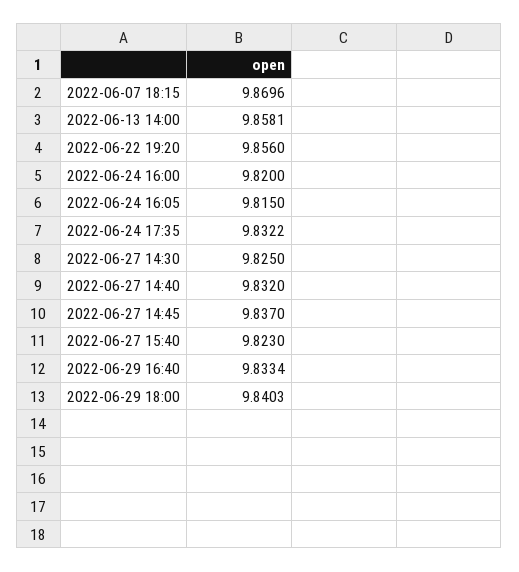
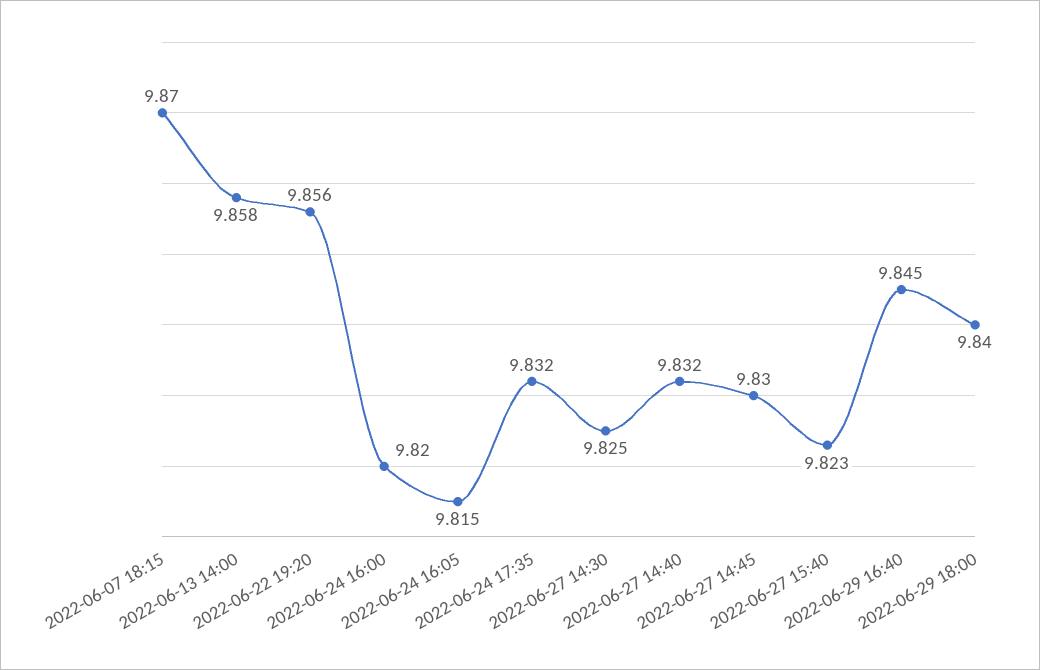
2022-06-27 14:45: 9.837 -> 9.83
2022-06-29 16:40: 9.8334 -> 9.845

